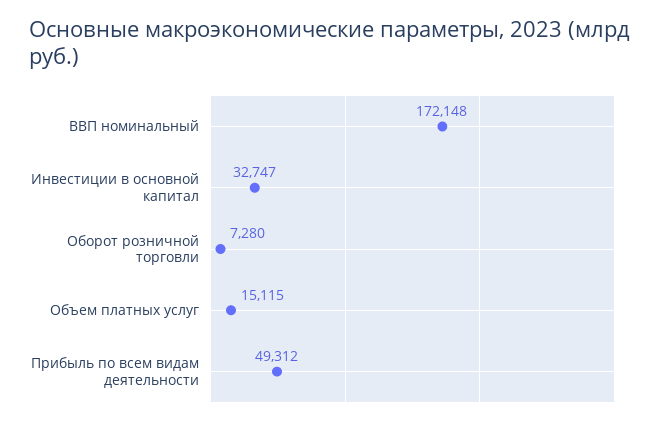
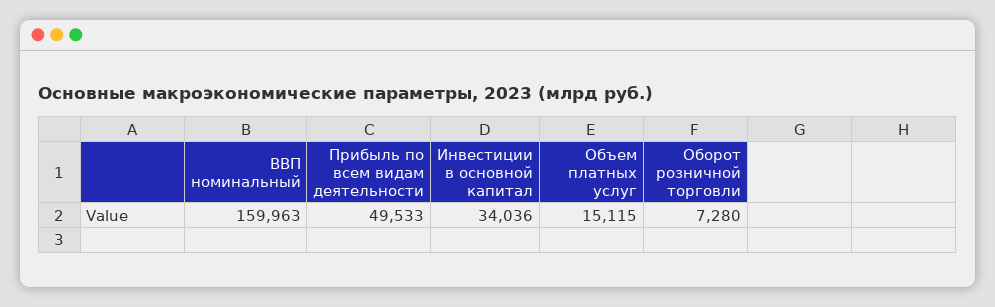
ВВП номинальный: 172148 -> 159963
Инвестиции в основной капитал: 32747 -> 34036
Прибыль по всем видам деятельности: 49312 -> 49533

